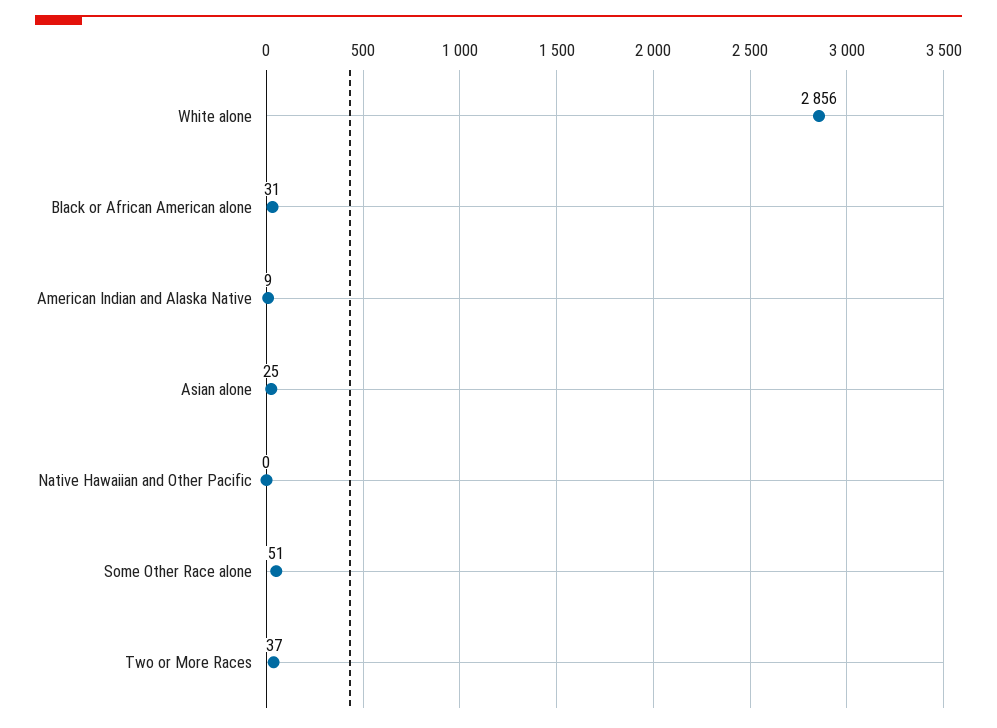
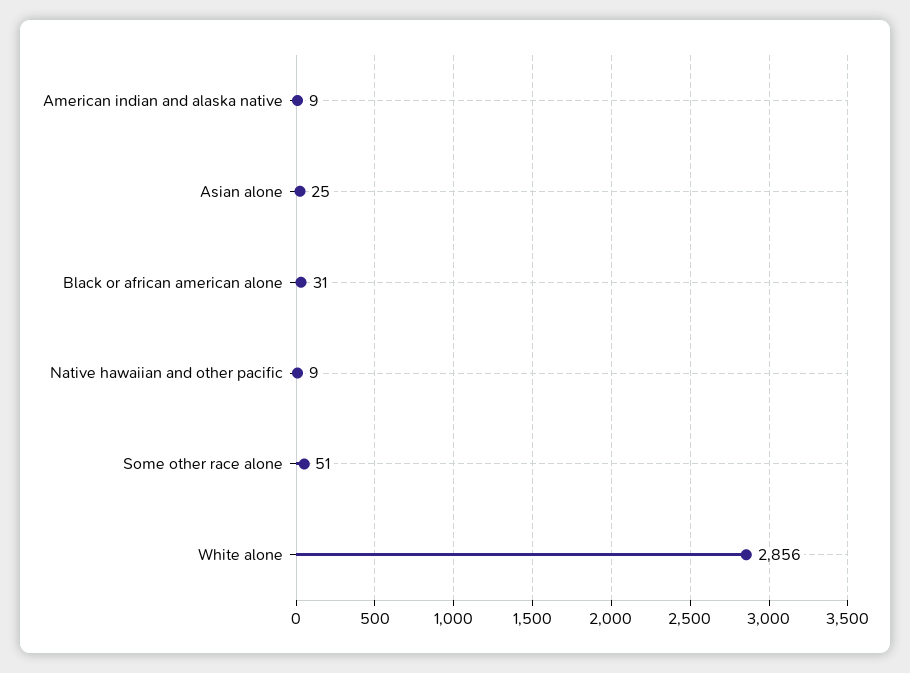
Native Hawaiian and Other Pacific: 0 -> 9
Two or More Races: 37 -> none

